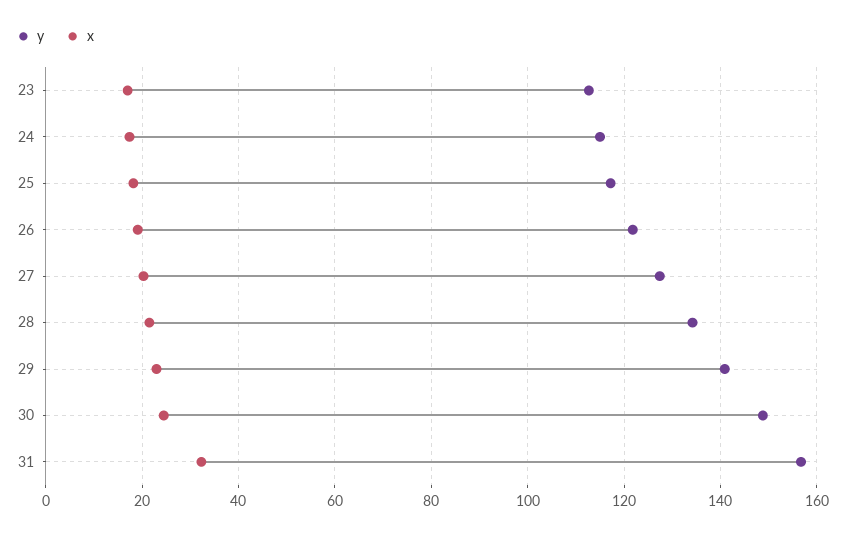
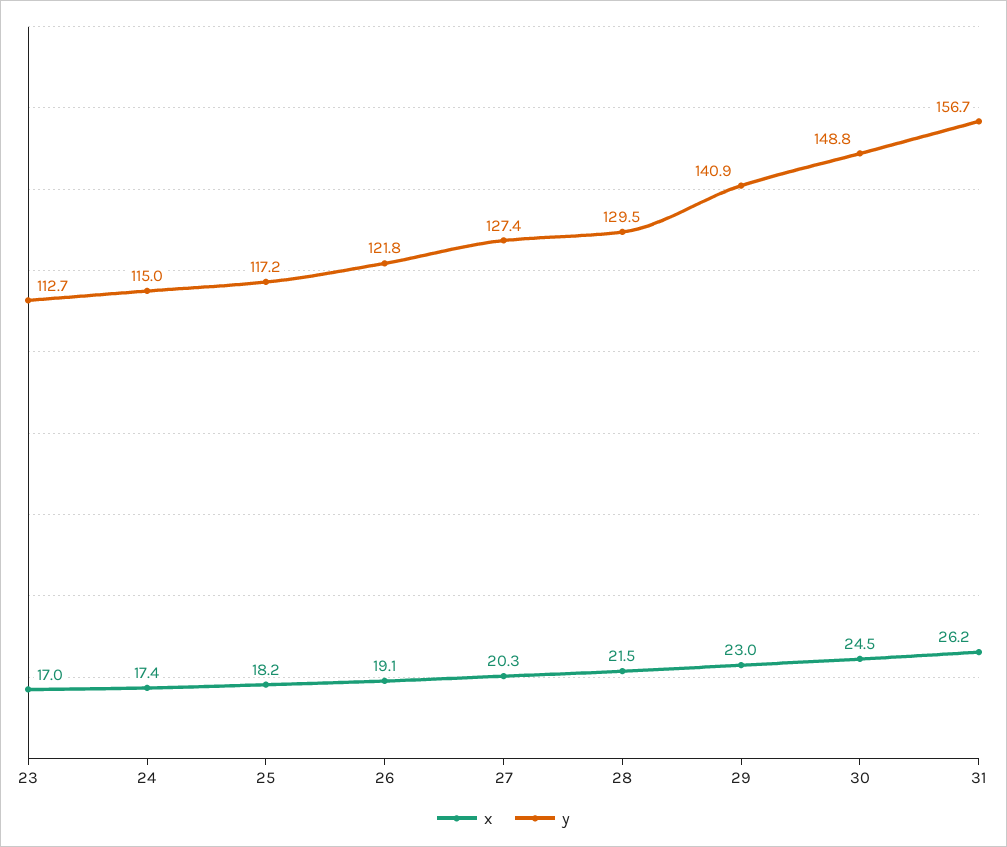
y, 28: 134 -> 129.5
x, 31: 32 -> 26.2

